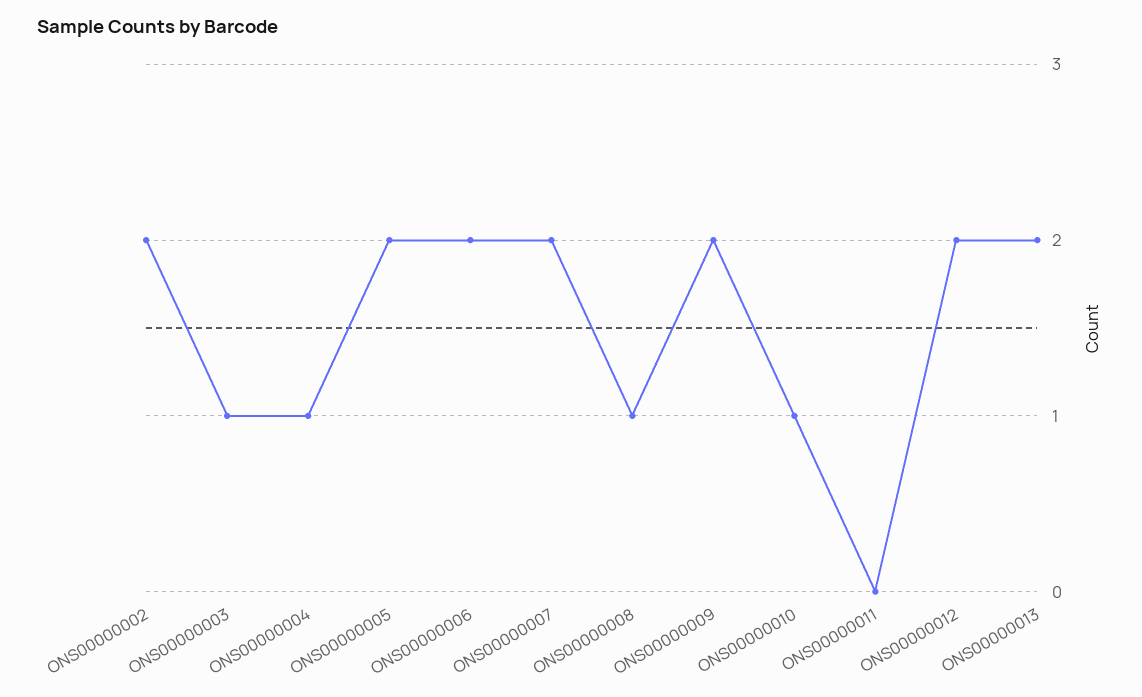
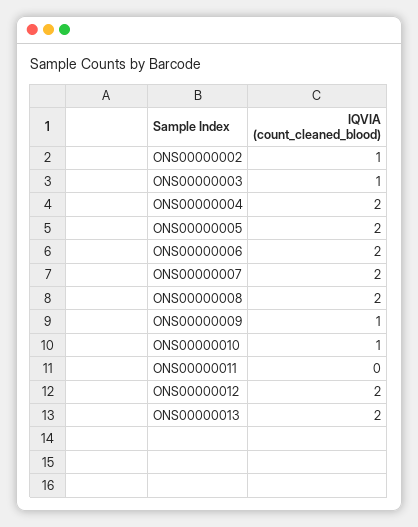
ONS00000002: 2 -> 1
ONS00000004: 1 -> 2
ONS00000008: 1 -> 2
ONS00000009: 2 -> 1

